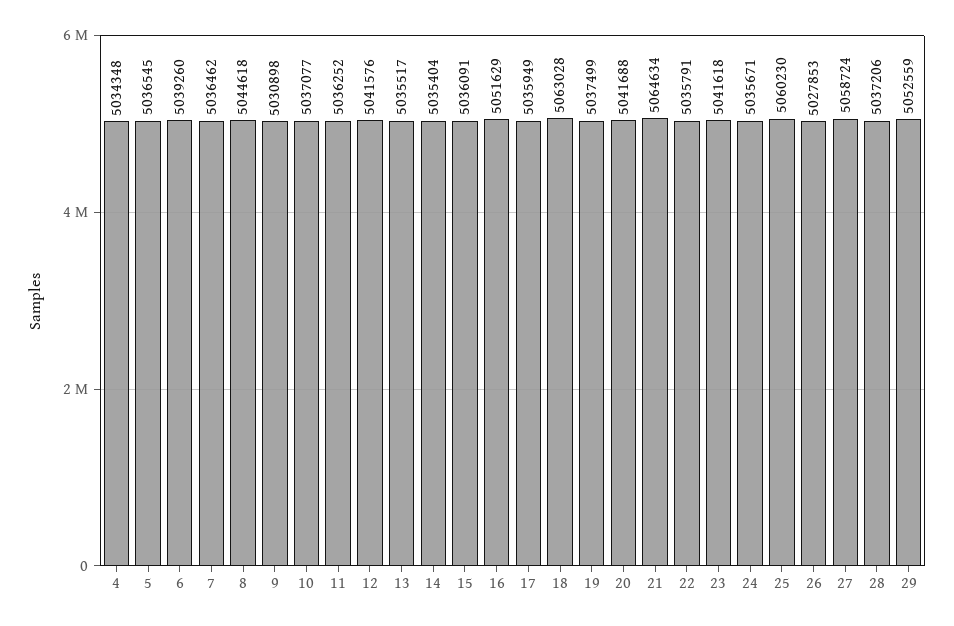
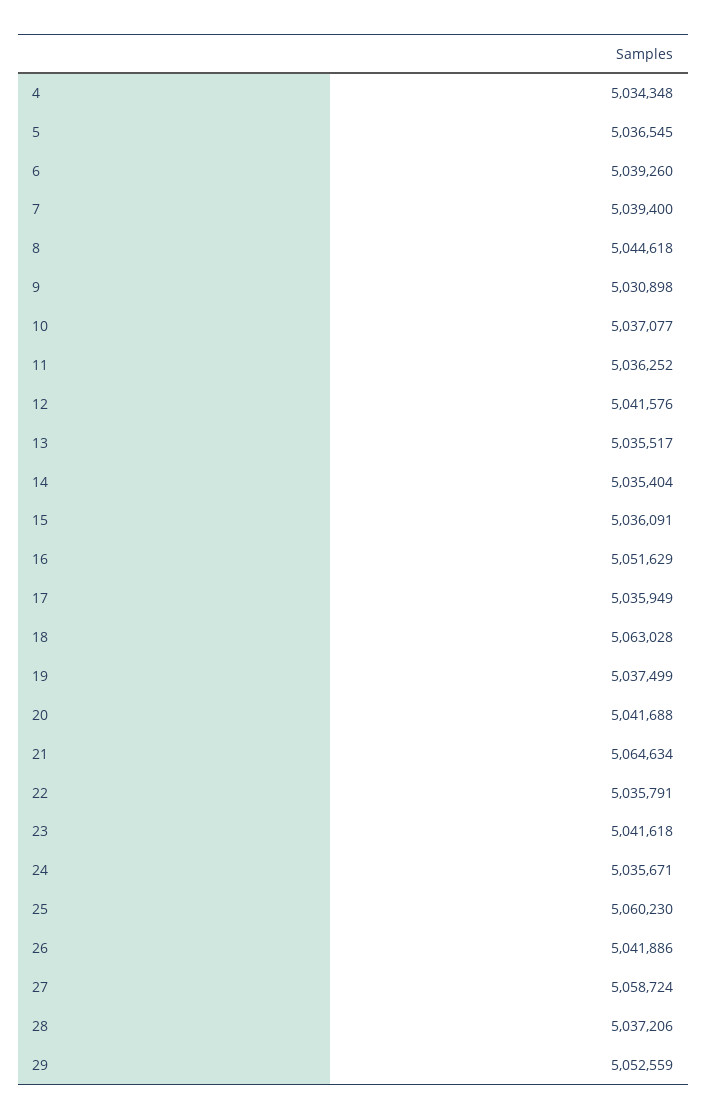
7: 5036462 -> 5039400
26: 5027853 -> 5041886

